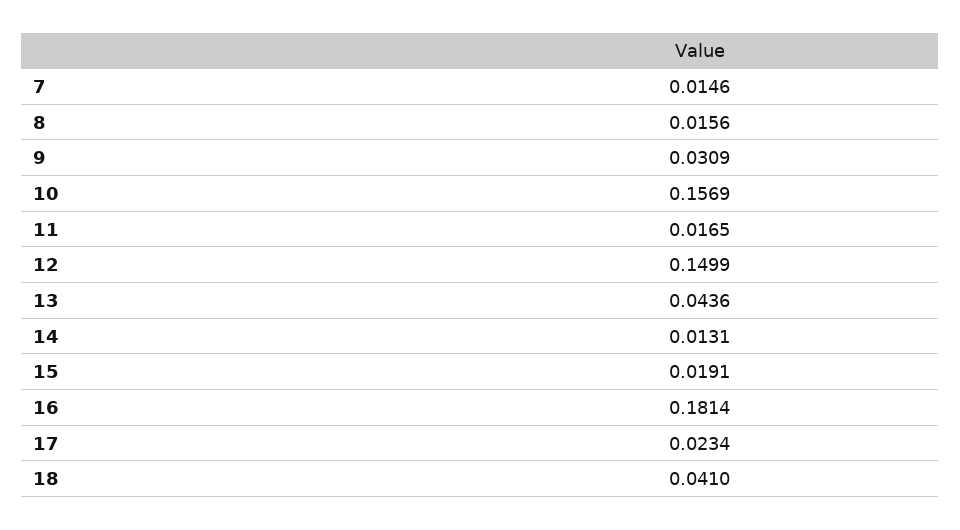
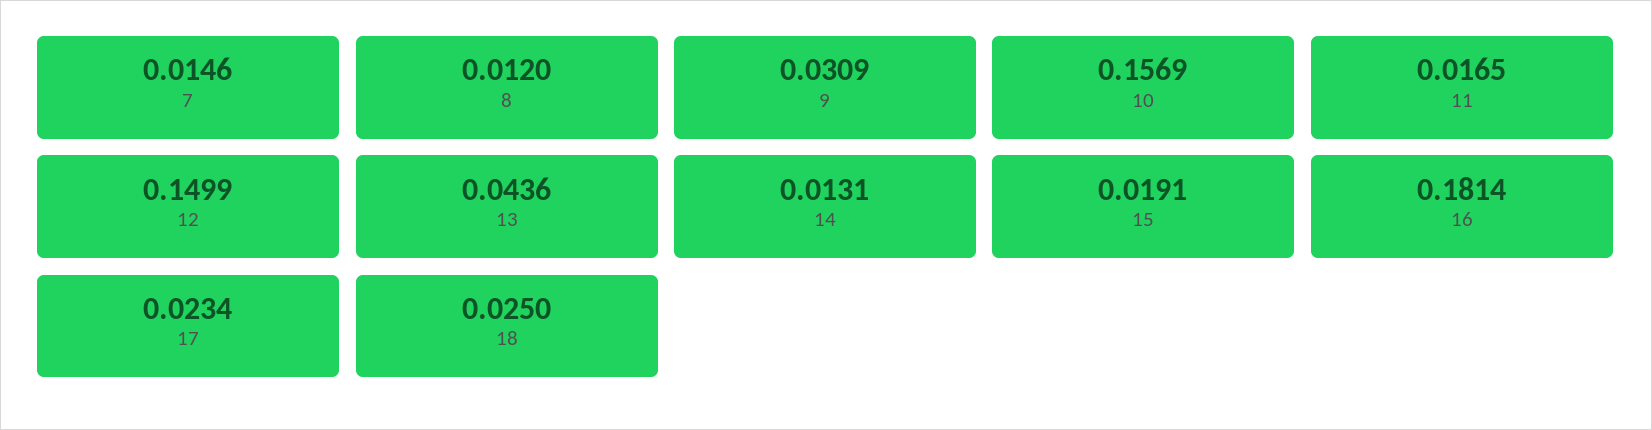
8: 0.0156 -> 0.012
18: 0.041 -> 0.025

